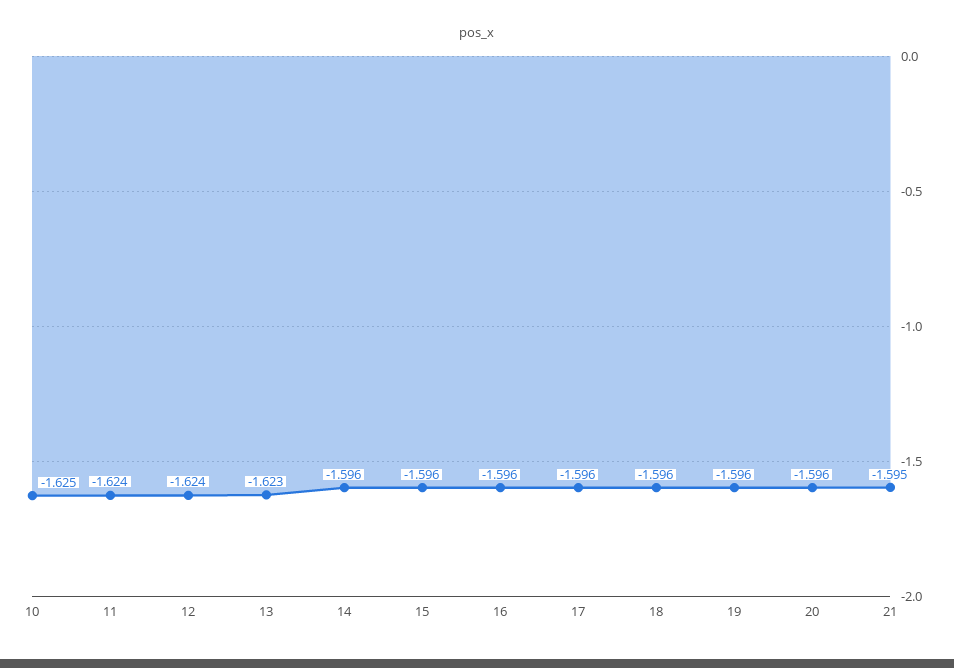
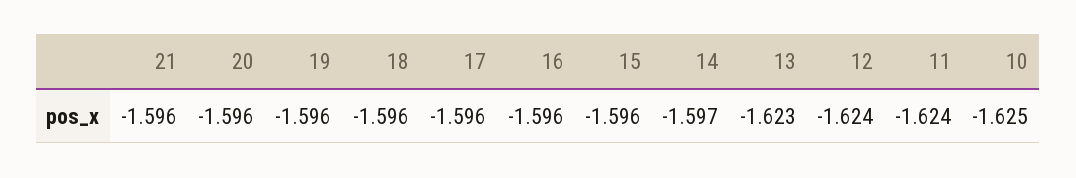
14: -1.596 -> -1.597
21: -1.595 -> -1.596

